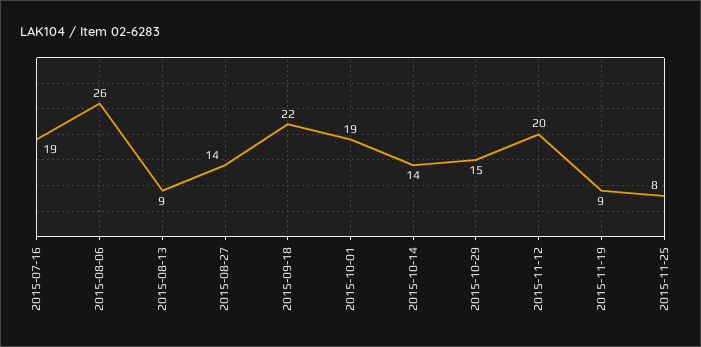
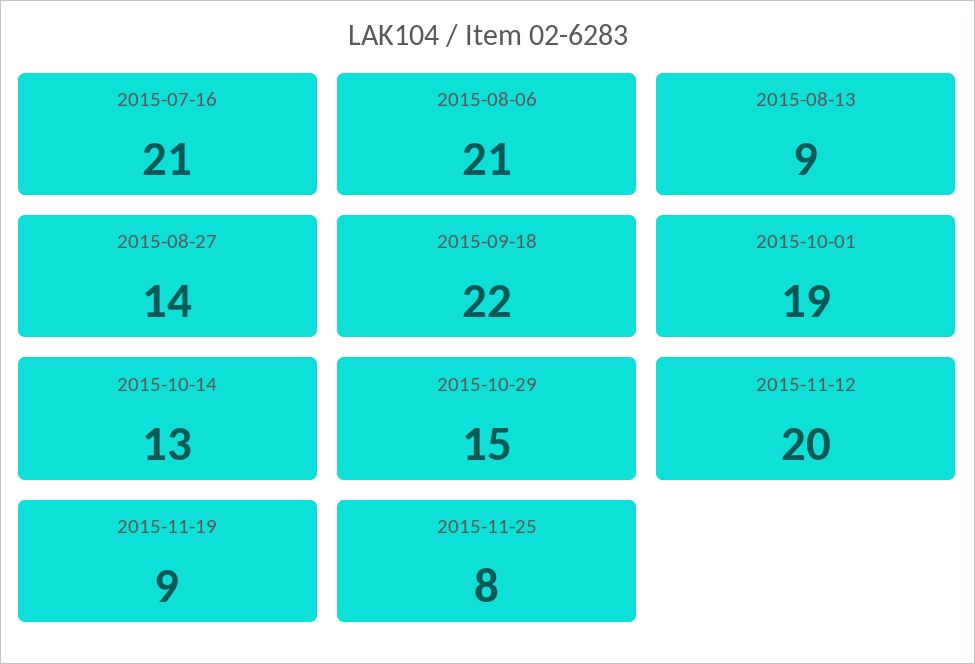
2015-07-16: 19 -> 21
2015-08-06: 26 -> 21
2015-10-14: 14 -> 13

